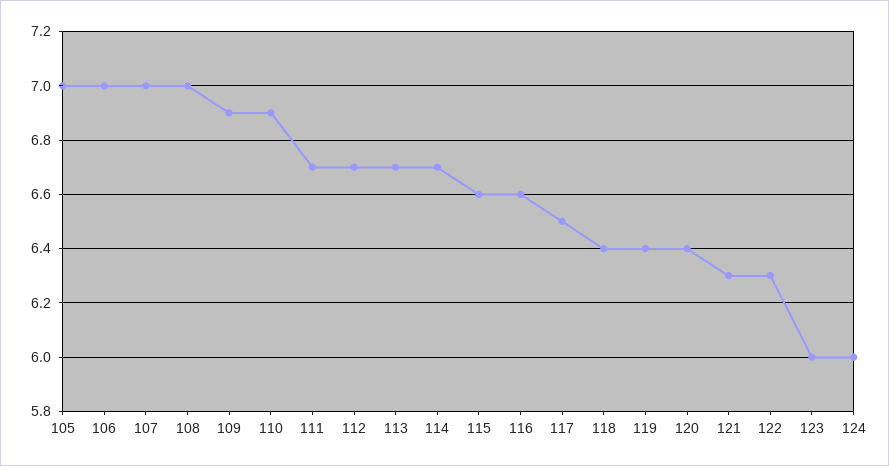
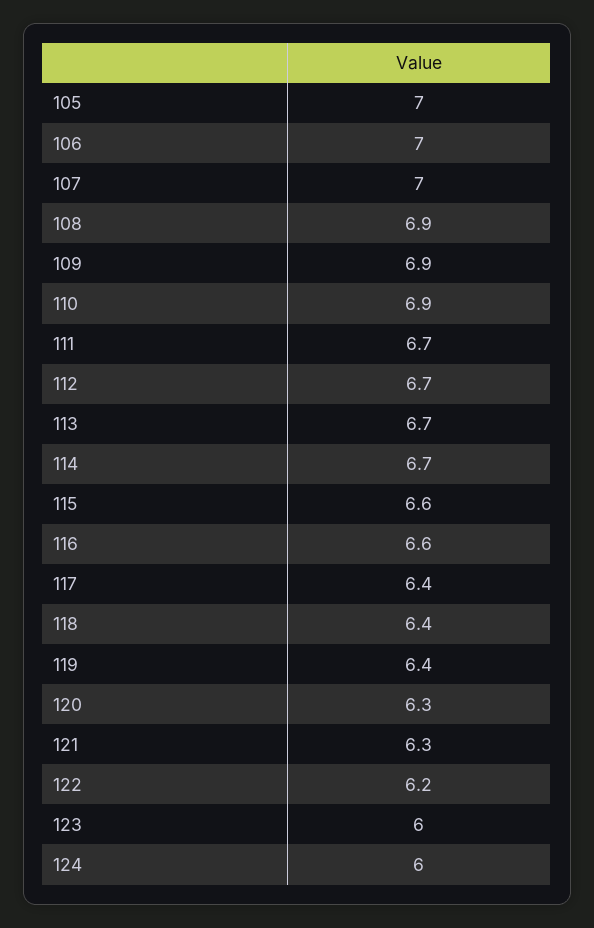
108: 7 -> 6.9
117: 6.5 -> 6.4
120: 6.4 -> 6.3
122: 6.3 -> 6.2

